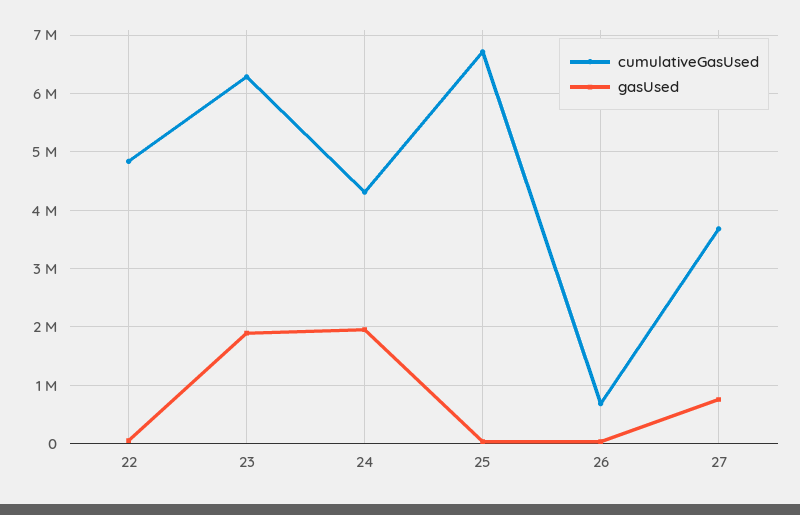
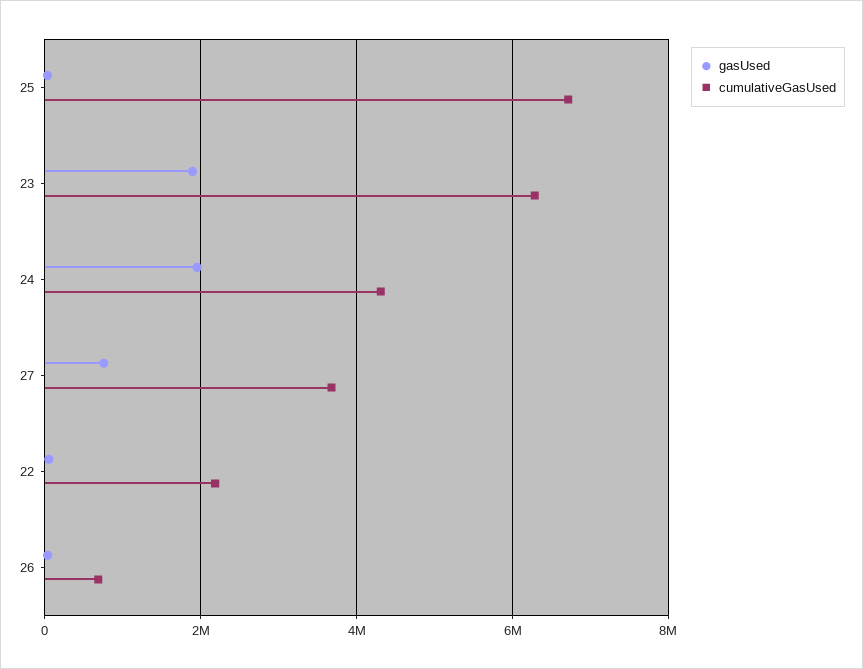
cumulativeGasUsed, 22: 4800000 -> 2200000

